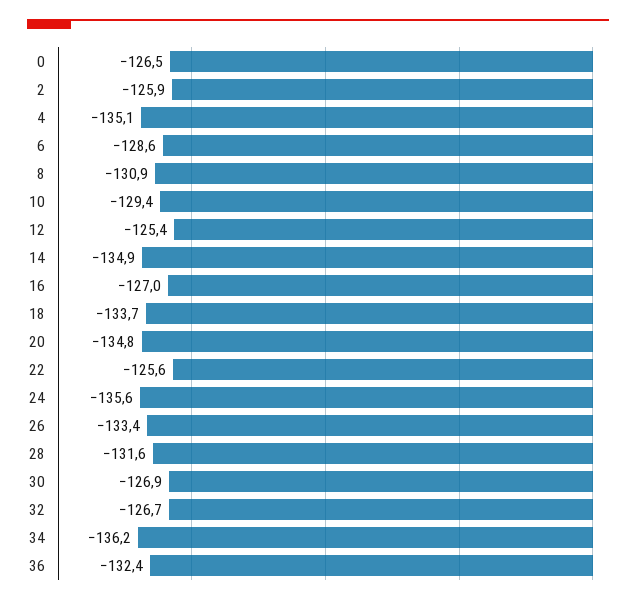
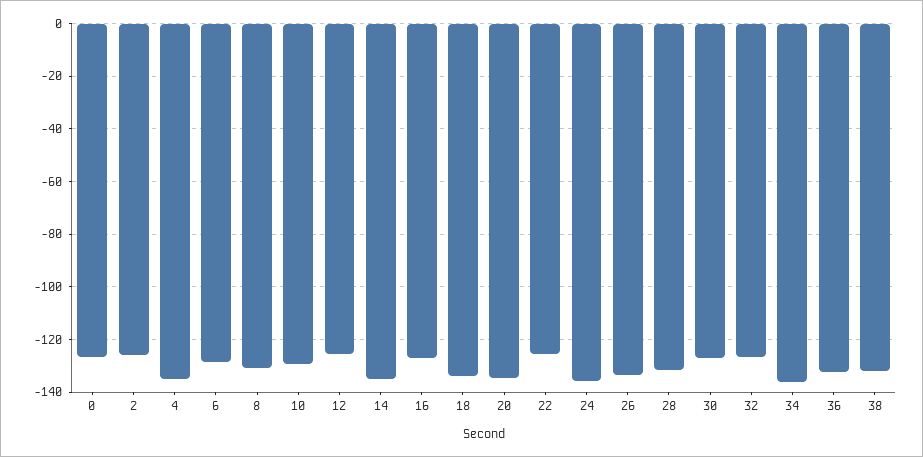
38: none -> -132.5

